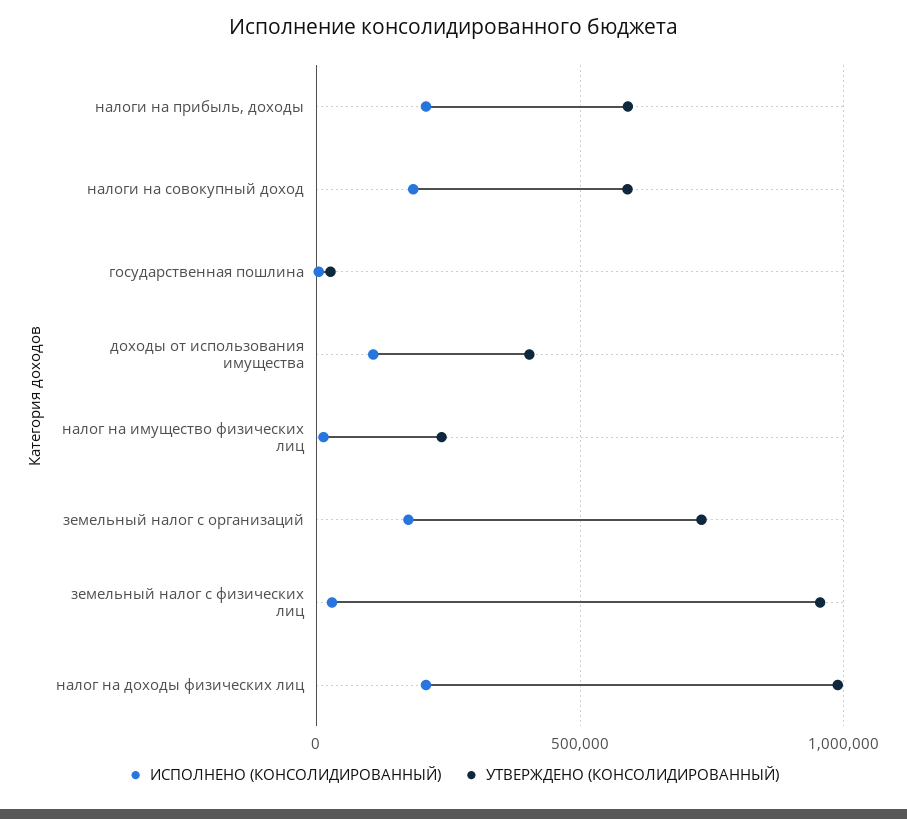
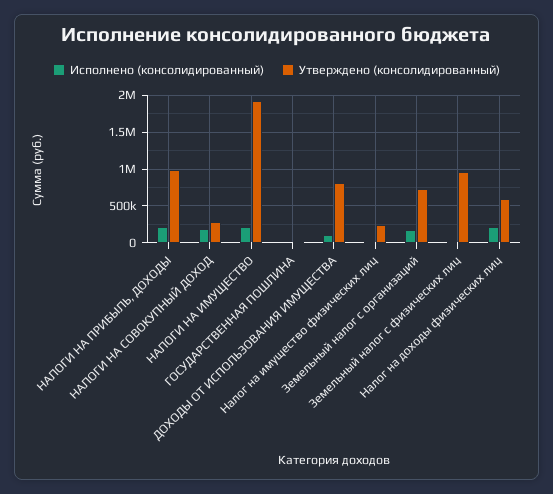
УТВЕРЖДЕНО (КОНСОЛИДИРОВАННЫЙ), налоги на прибыль, доходы: 600000 -> 1000000
УТВЕРЖДЕНО (КОНСОЛИДИРОВАННЫЙ), налоги на совокупный доход: 600000 -> 300000
УТВЕРЖДЕНО (КОНСОЛИДИРОВАННЫЙ), доходы от использования имущества: 400000 -> 800000
УТВЕРЖДЕНО (КОНСОЛИДИРОВАННЫЙ), налог на доходы физических лиц: 1000000 -> 600000
ИСПОЛНЕНО (КОНСОЛИДИРОВАННЫЙ), НАЛОГИ НА ИМУЩЕСТВО: none -> 200000
УТВЕРЖДЕНО (КОНСОЛИДИРОВАННЫЙ), НАЛОГИ НА ИМУЩЕСТВО: none -> 1900000

